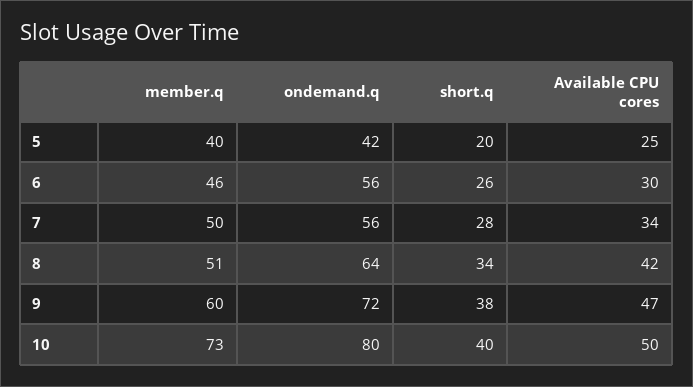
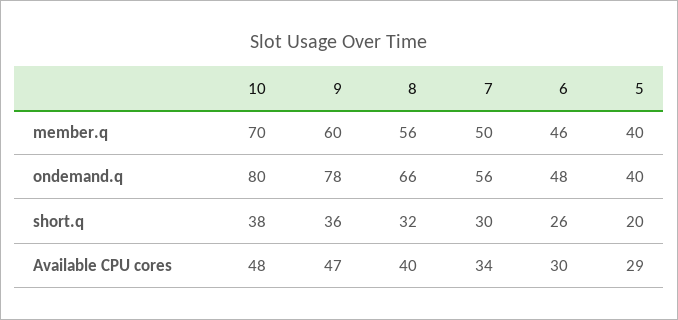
ondemand.q, 5: 42 -> 40
Available CPU cores, 5: 25 -> 29
ondemand.q, 6: 56 -> 48
short.q, 7: 28 -> 30
member.q, 8: 51 -> 56
ondemand.q, 8: 64 -> 66
short.q, 8: 34 -> 32
Available CPU cores, 8: 42 -> 40
ondemand.q, 9: 72 -> 78
short.q, 9: 38 -> 36
member.q, 10: 73 -> 70
short.q, 10: 40 -> 38
Available CPU cores, 10: 50 -> 48

